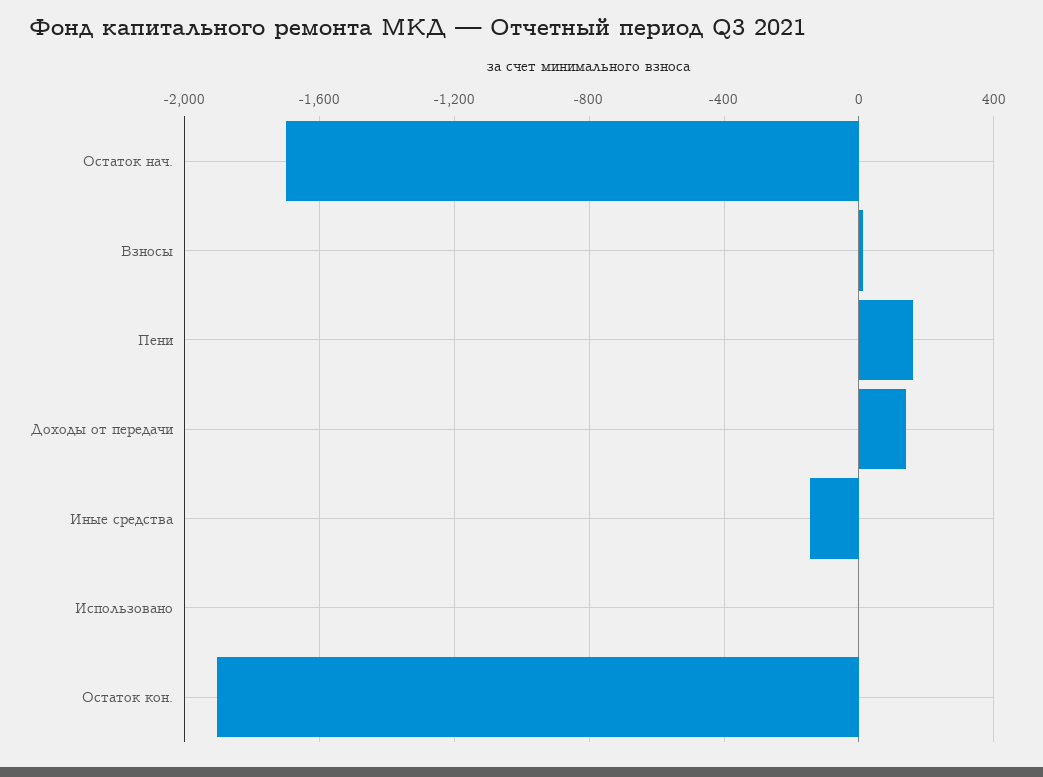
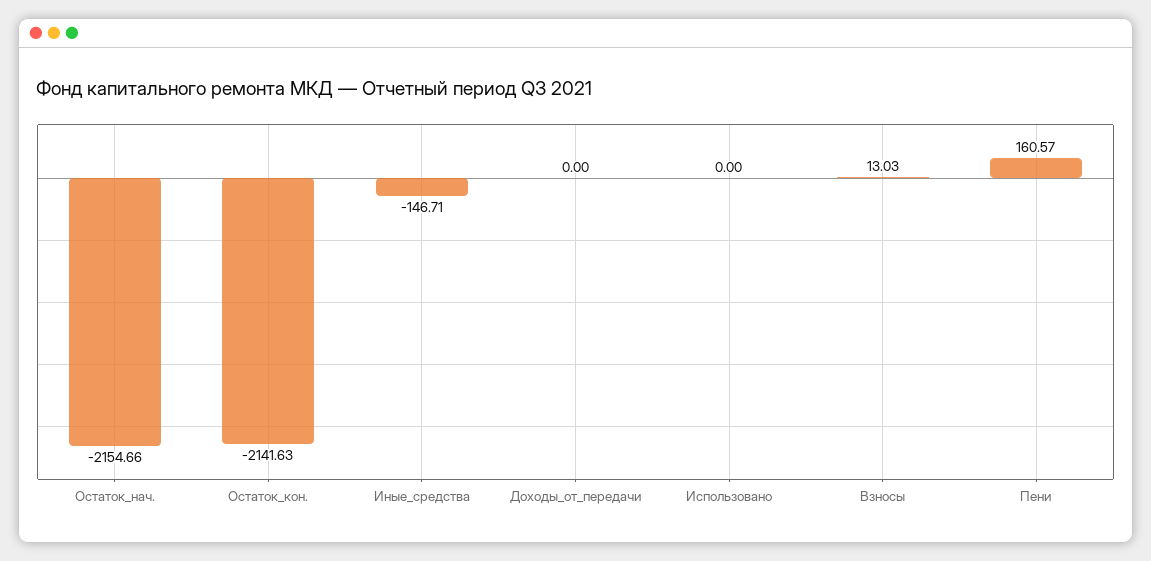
Остаток нач.: -1700 -> -2154.66
Доходы от передачи: 150 -> 0
Остаток кон.: -1900 -> -2141.63

